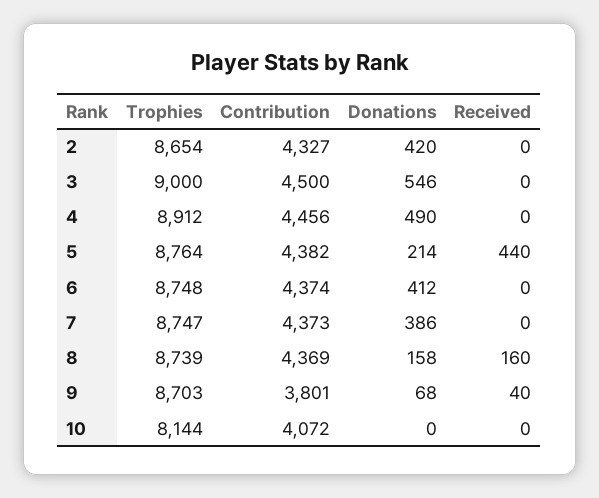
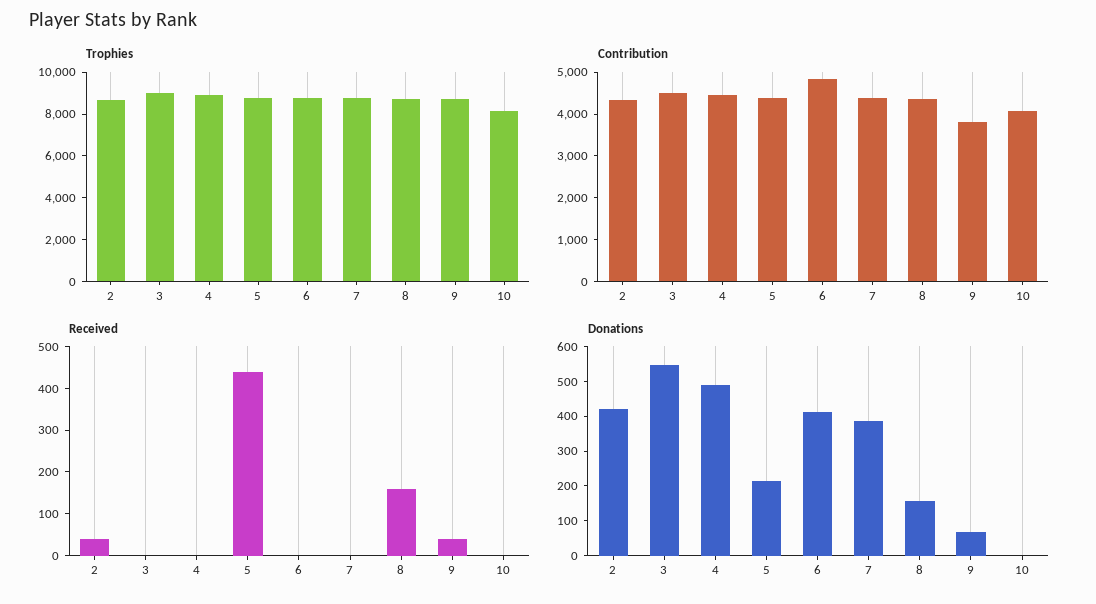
Received, 2: 0 -> 40
Contribution, 6: 4374 -> 4800

